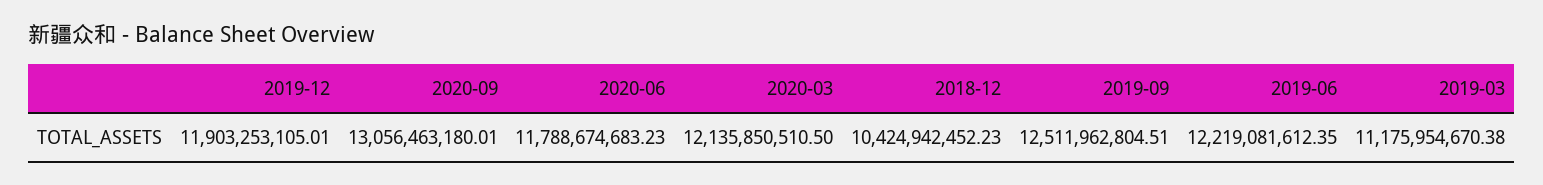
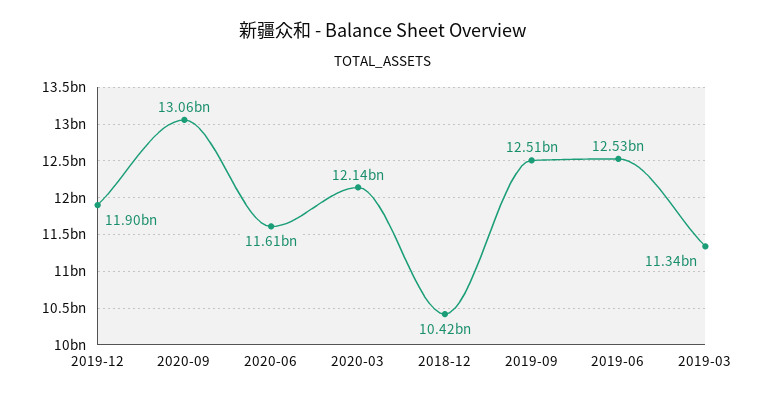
2020-06: 11788674683.23 -> 11610000000
2019-06: 12219081612.35 -> 12530000000
2019-03: 11175954670.38 -> 11340000000

